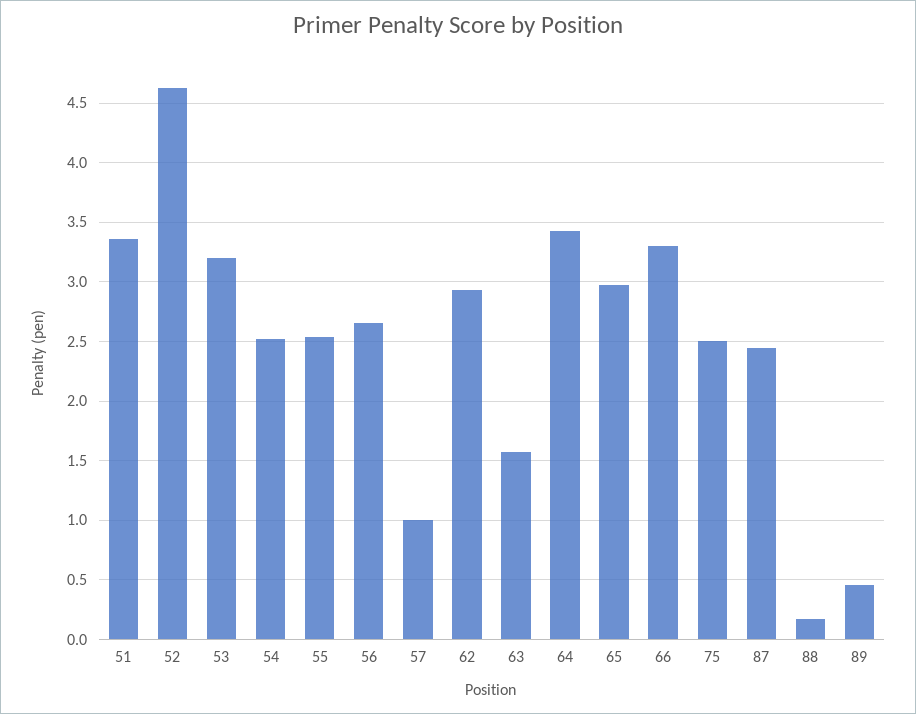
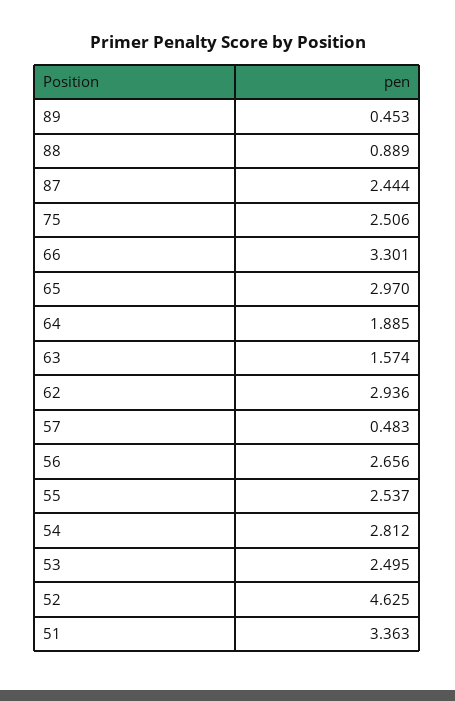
53: 3.2 -> 2.495
54: 2.5 -> 2.812
57: 1 -> 0.483
64: 3.4 -> 1.885
88: 0.2 -> 0.889

